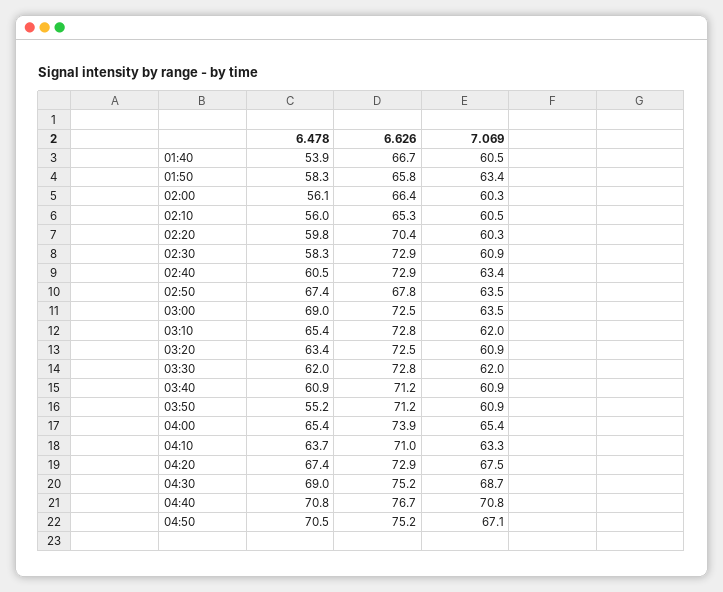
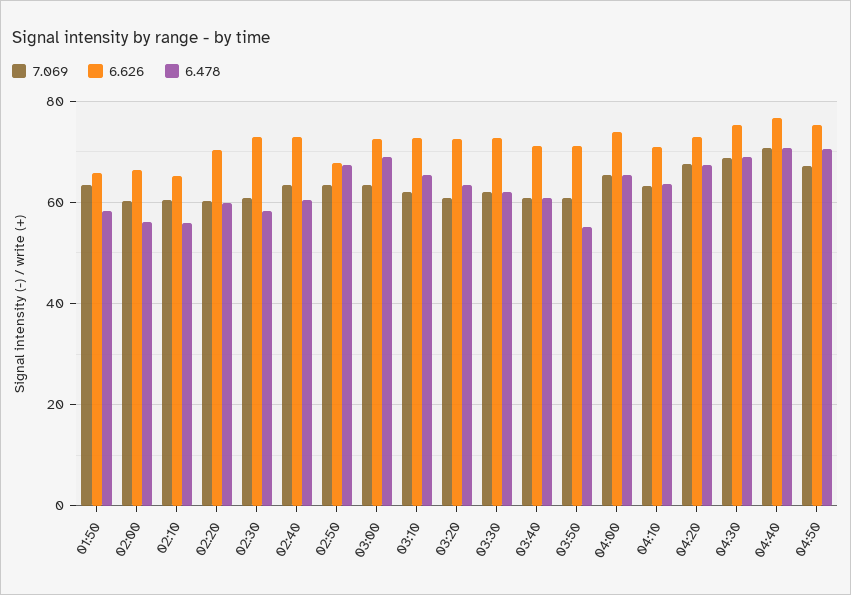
6.478, 01:40: 53.9 -> none
6.626, 01:40: 66.7 -> none
7.069, 01:40: 60.5 -> none

